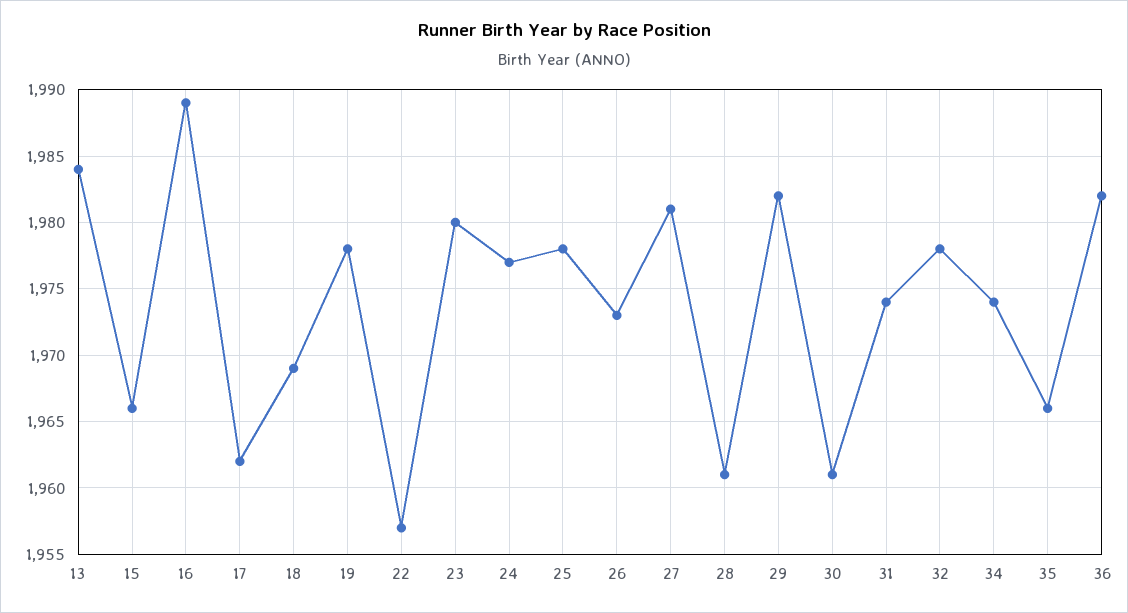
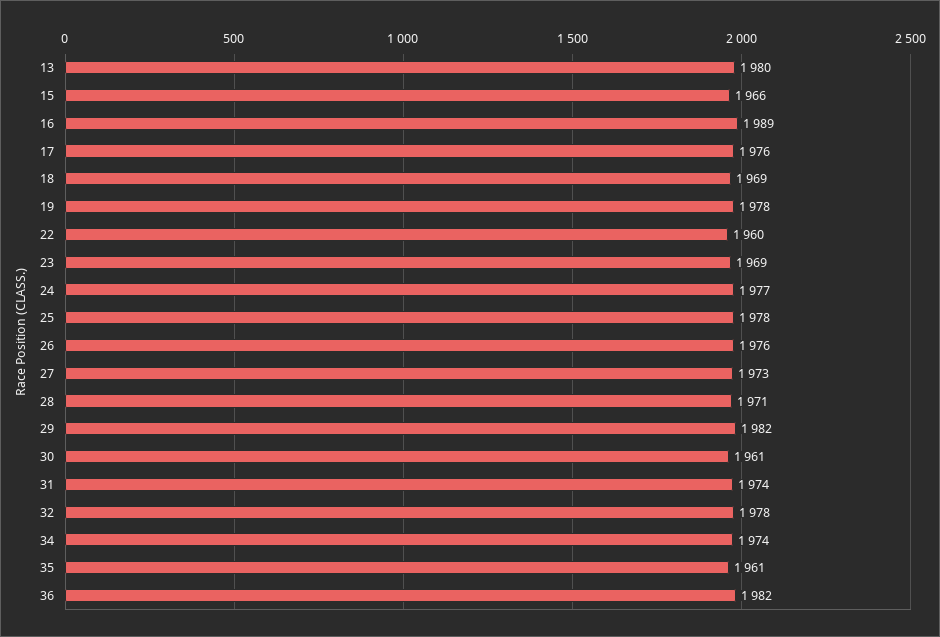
13: 1984 -> 1980
17: 1962 -> 1976
22: 1957 -> 1960
23: 1980 -> 1969
26: 1973 -> 1976
27: 1981 -> 1973
28: 1961 -> 1971
35: 1966 -> 1961

